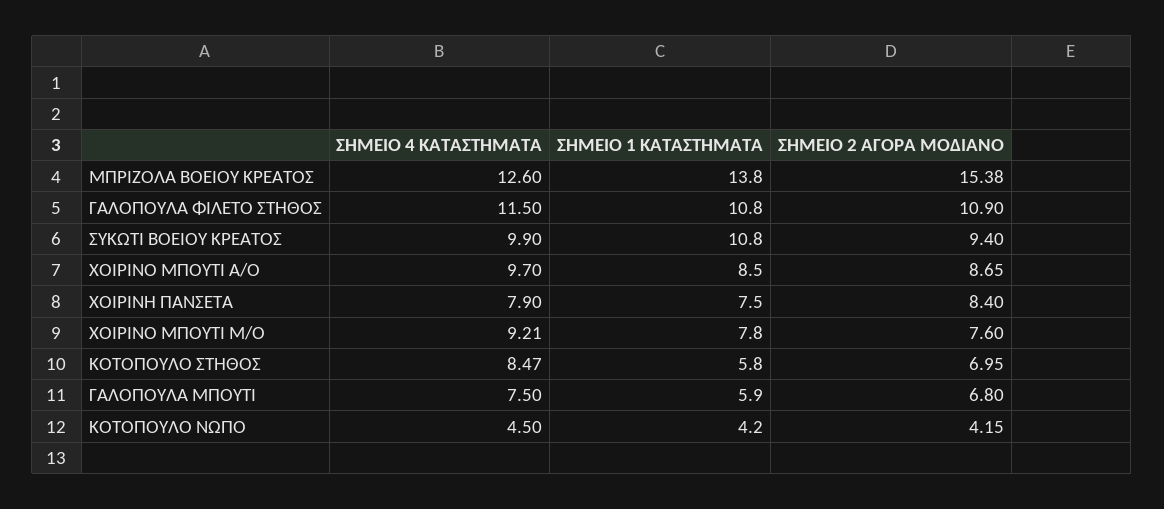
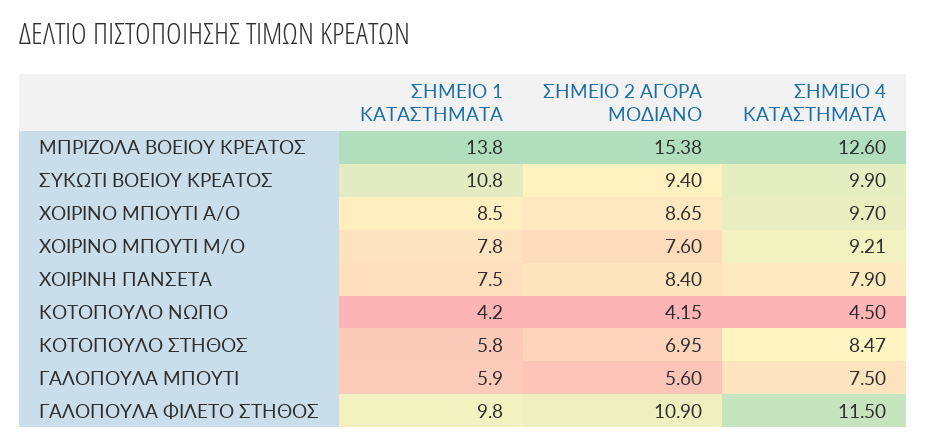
ΣΗΜΕΙΟ 1 ΚΑΤΑΣΤΗΜΑΤΑ, ΓΑΛΟΠΟΥΛΑ ΦΙΛΕΤΟ ΣΤΗΘΟΣ: 10.8 -> 9.8
ΣΗΜΕΙΟ 2 ΑΓΟΡΑ ΜΟΔΙΑΝΟ, ΓΑΛΟΠΟΥΛΑ ΜΠΟΥΤΙ: 6.8 -> 5.6

